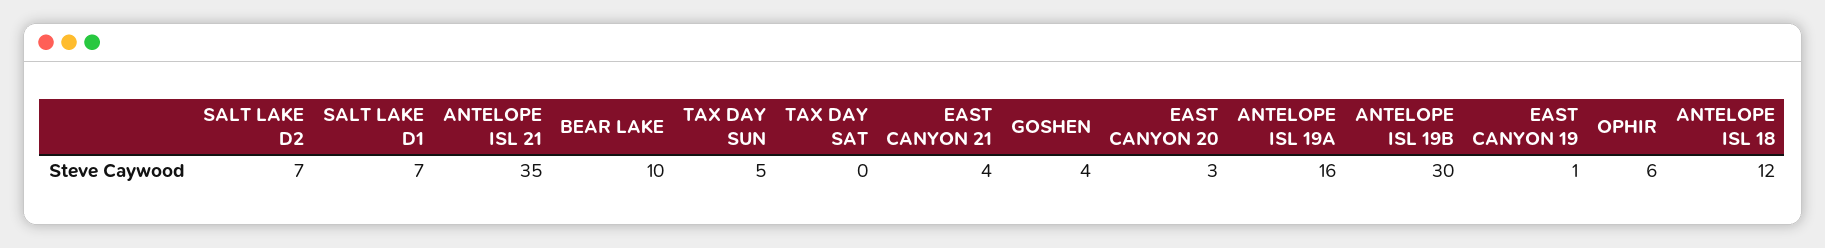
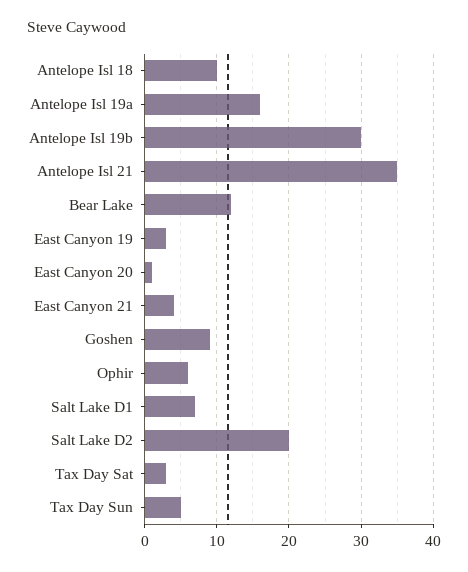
SALT LAKE D2: 7 -> 20
BEAR LAKE: 10 -> 12
TAX DAY SAT: 0 -> 3
GOSHEN: 4 -> 9
EAST CANYON 20: 3 -> 1
EAST CANYON 19: 1 -> 3
ANTELOPE ISL 18: 12 -> 10

